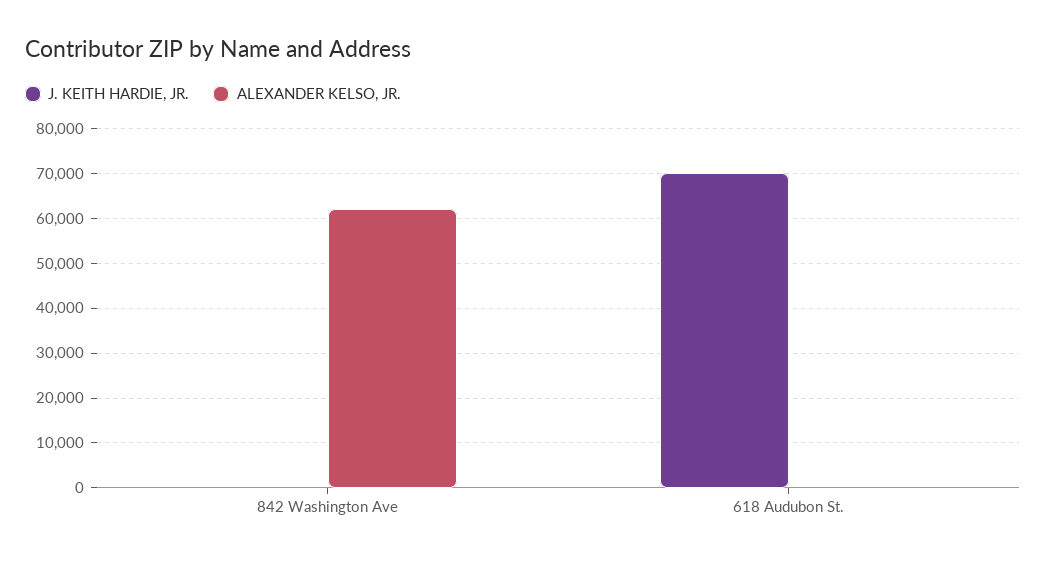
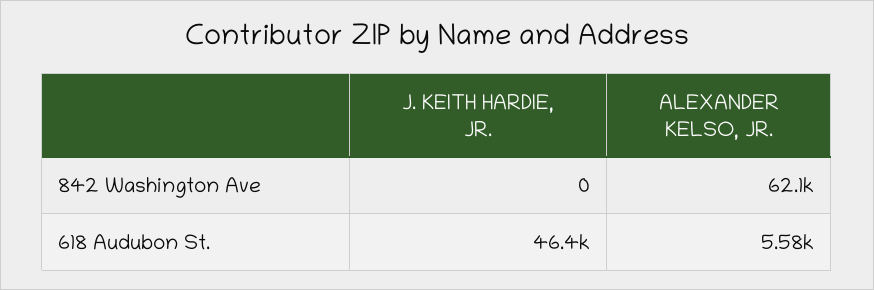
J. KEITH HARDIE, JR., 618 Audubon St.: 70000 -> 46400
ALEXANDER KELSO, JR., 618 Audubon St.: 0 -> 5580

